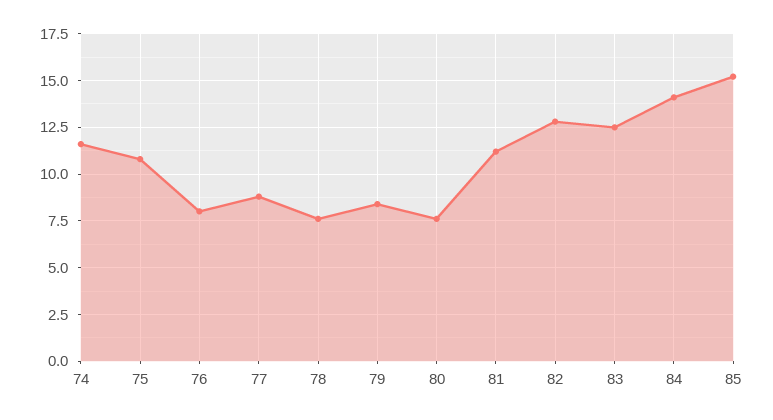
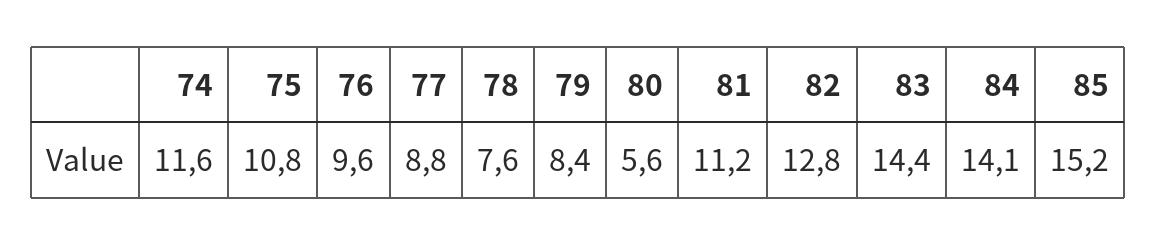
76: 8 -> 9.6
80: 7.5 -> 5.6
83: 12.5 -> 14.4

